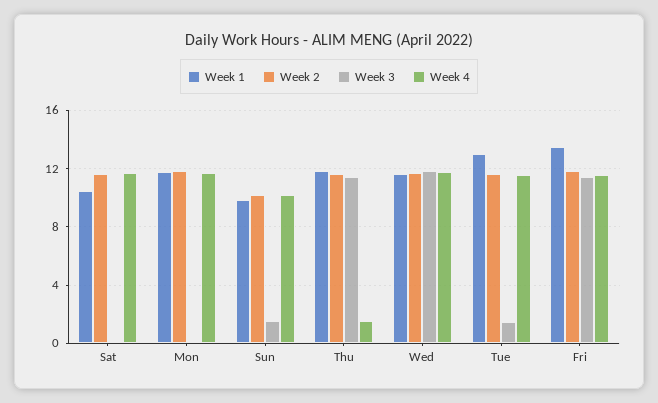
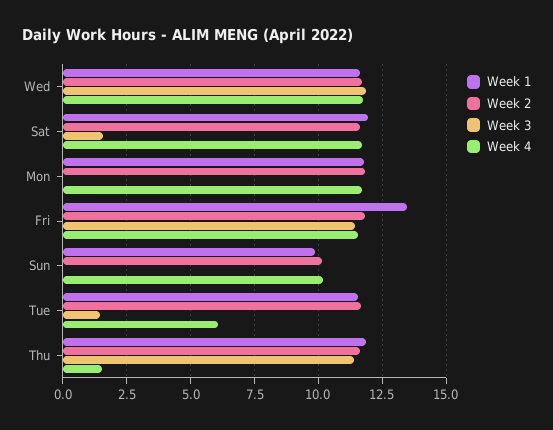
Week 1, Sat: 10.5 -> 12
Week 3, Sat: 0 -> 1.5
Week 3, Sun: 1.5 -> 0
Week 1, Tue: 13 -> 11.5
Week 4, Tue: 11.5 -> 6

